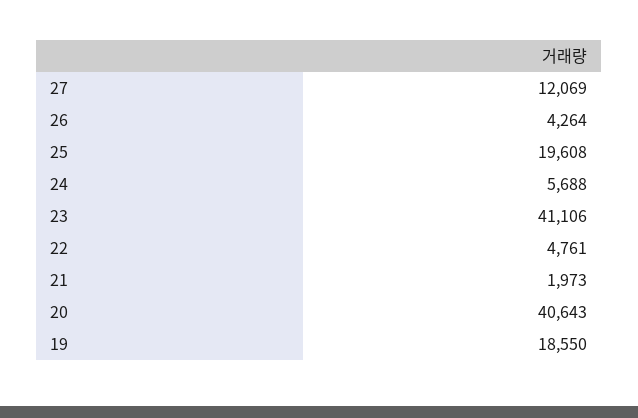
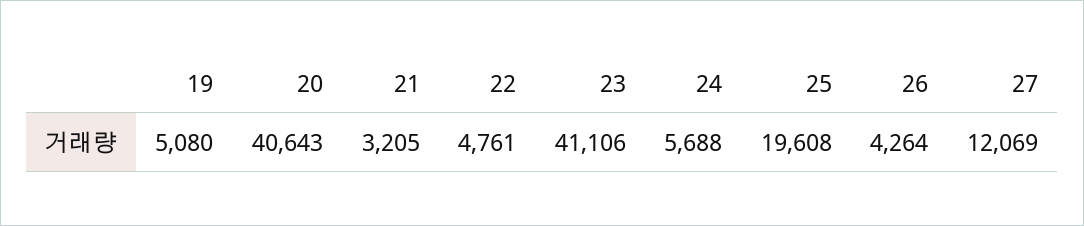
21: 1973 -> 3205
19: 18550 -> 5080

